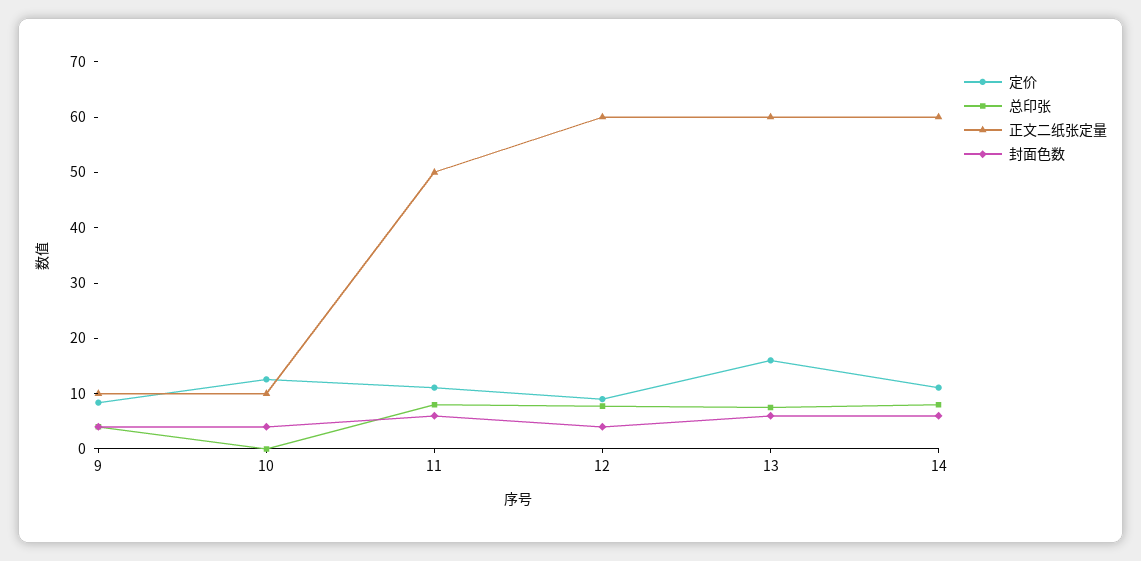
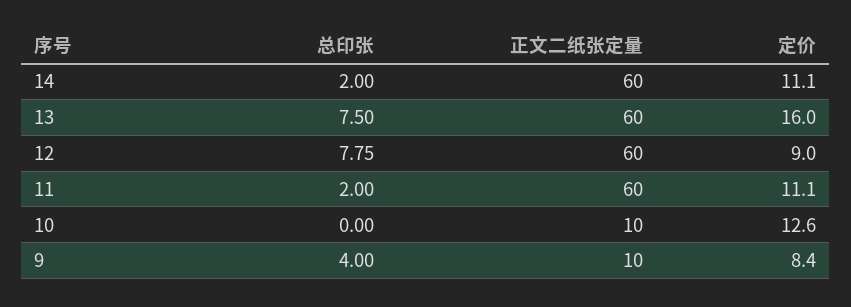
封面色数, 9: 4 -> none
封面色数, 10: 4 -> none
总印张, 11: 8 -> 2
正文二纸张定量, 11: 50 -> 60
封面色数, 11: 6 -> none
封面色数, 12: 4 -> none
封面色数, 13: 6 -> none
总印张, 14: 8 -> 2
封面色数, 14: 6 -> none

